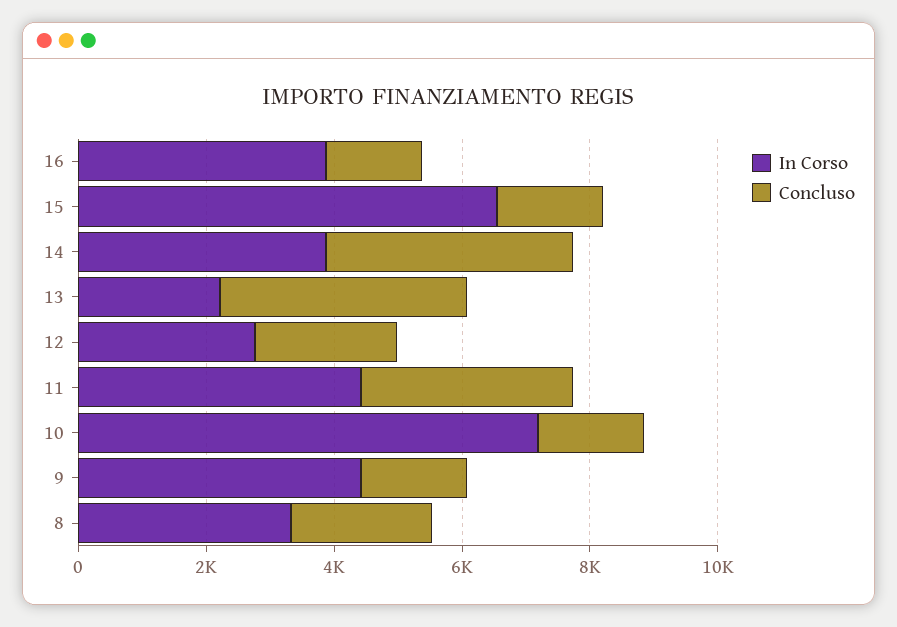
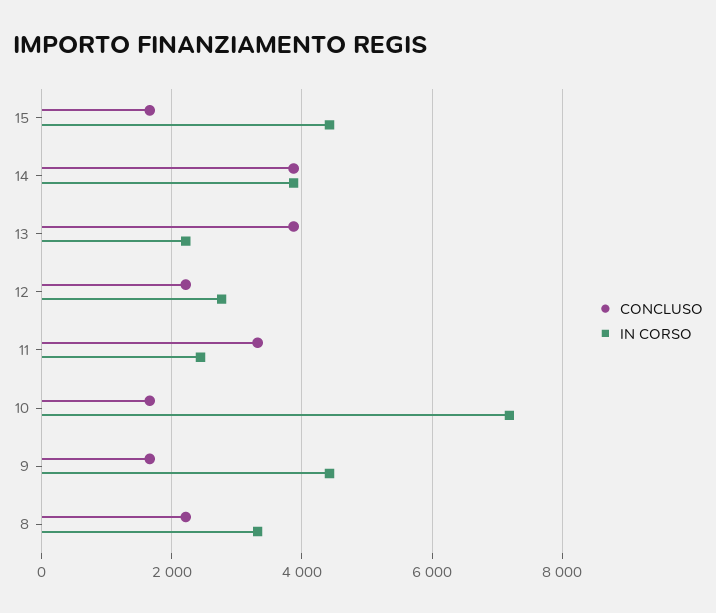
In Corso, 16: 4000 -> none
Concluso, 16: 1500 -> none
In Corso, 15: 6500 -> 4400
In Corso, 11: 4500 -> 2400

